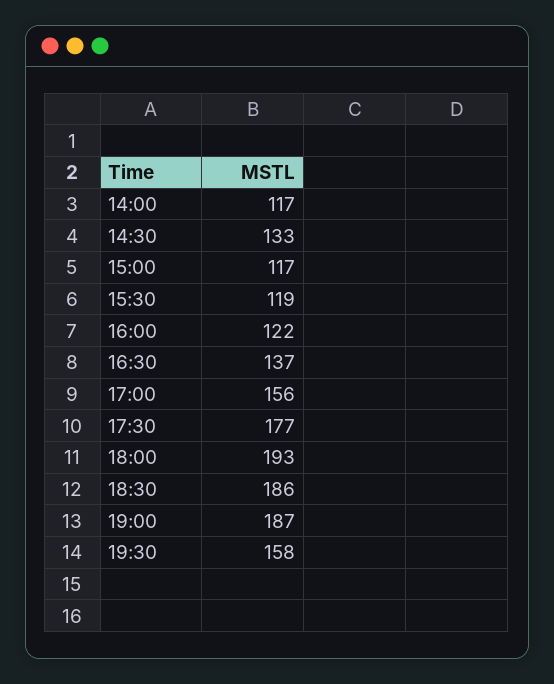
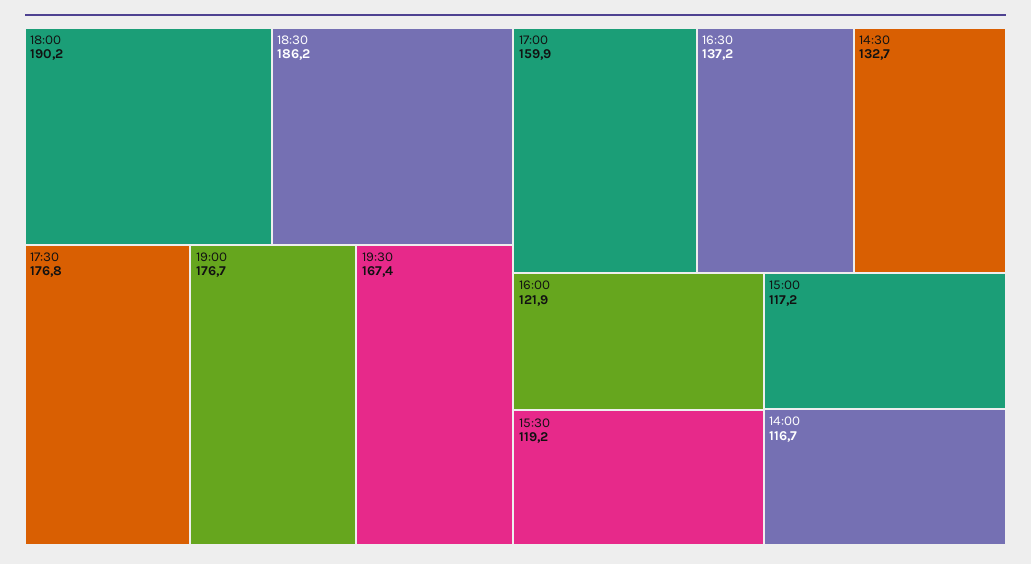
17:00: 156 -> 159.9
18:00: 193 -> 190.2
19:00: 187 -> 176.7
19:30: 158 -> 167.4

